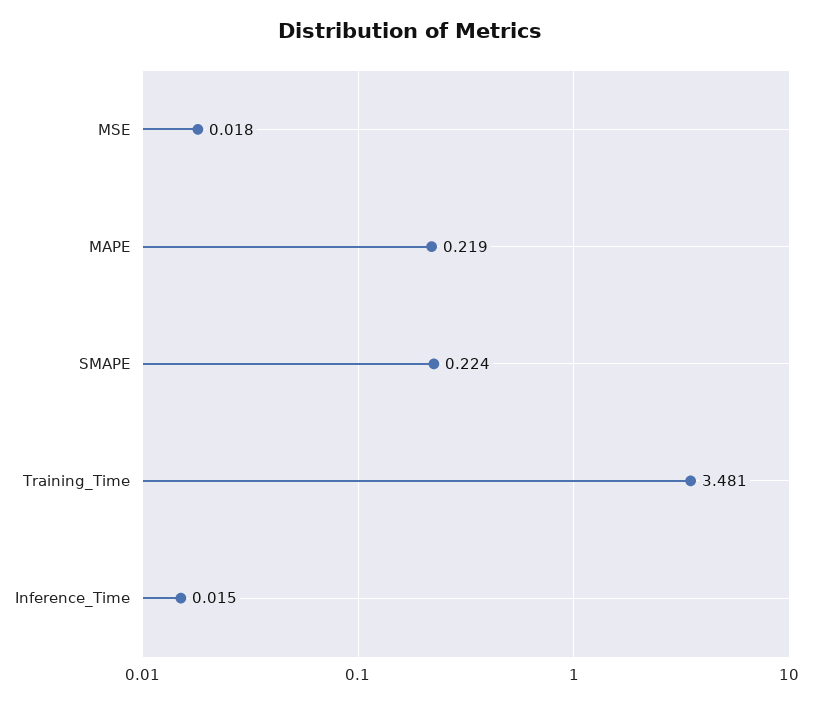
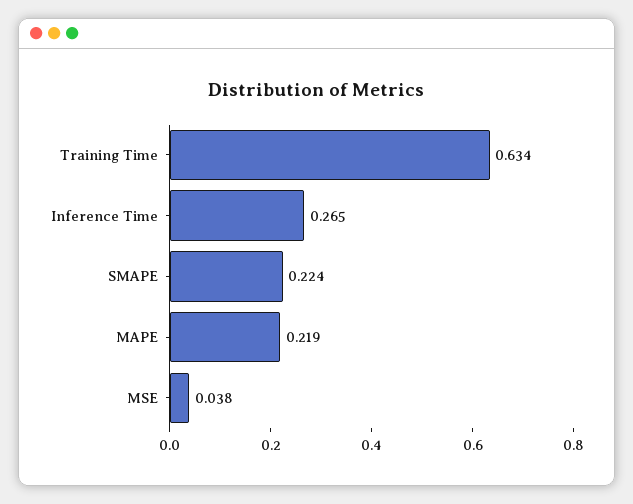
MSE: 0.018 -> 0.038
Training_Time: 3.481 -> 0.634
Inference_Time: 0.015 -> 0.265

